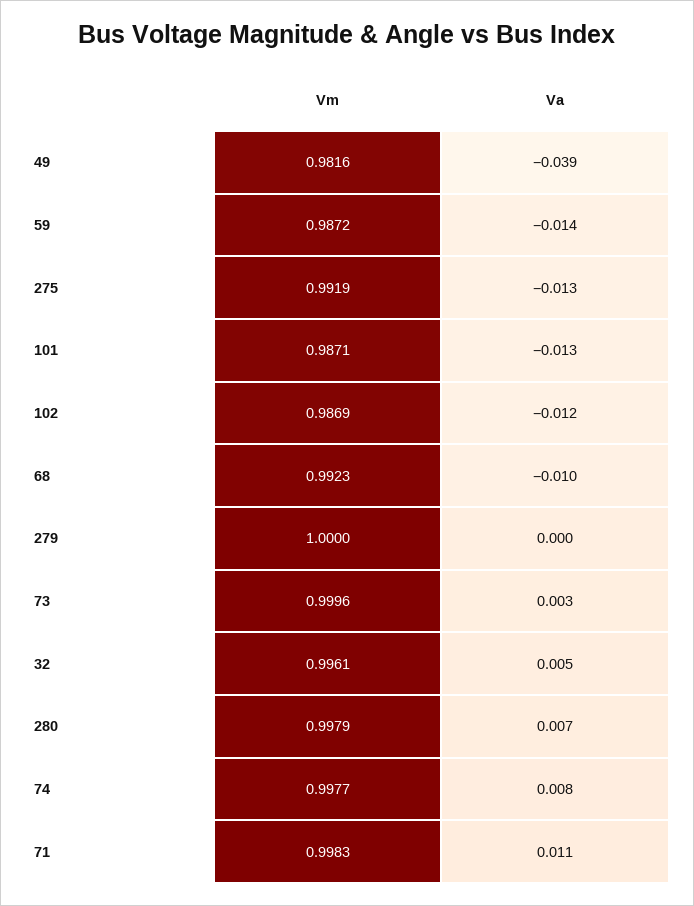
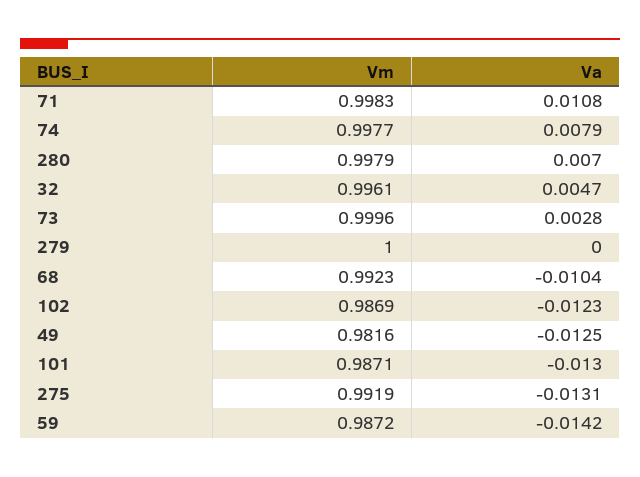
Va, 49: -0.039 -> -0.0125

